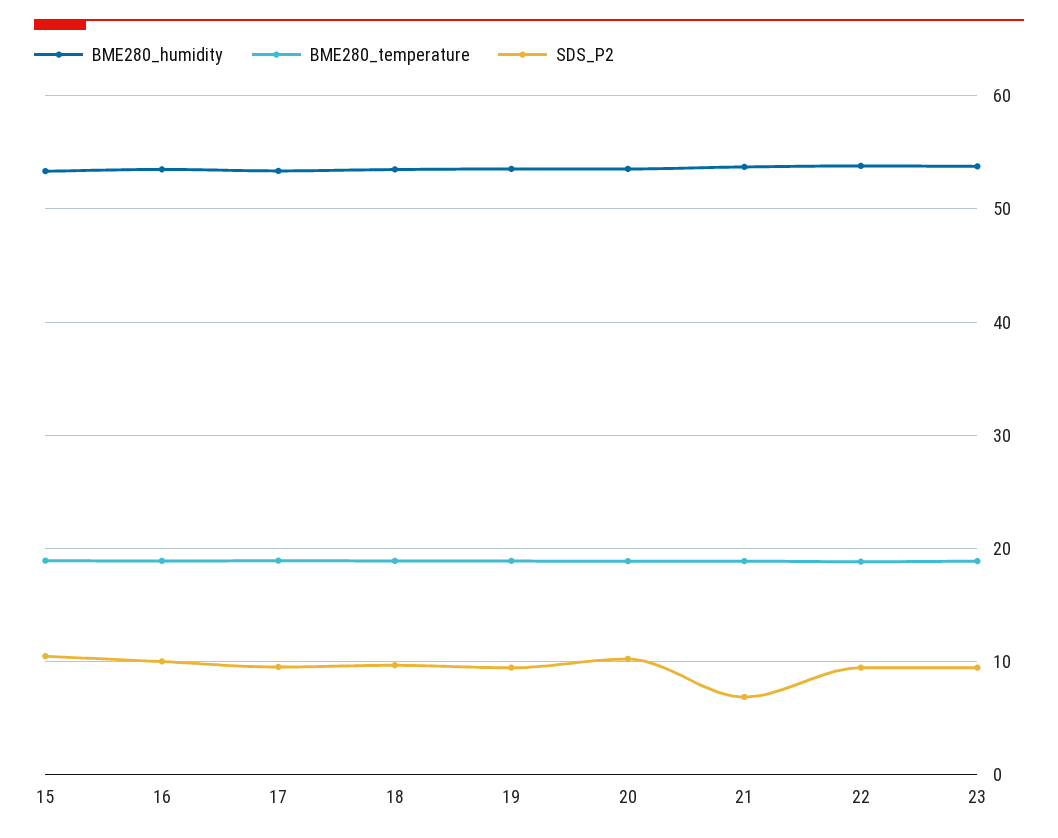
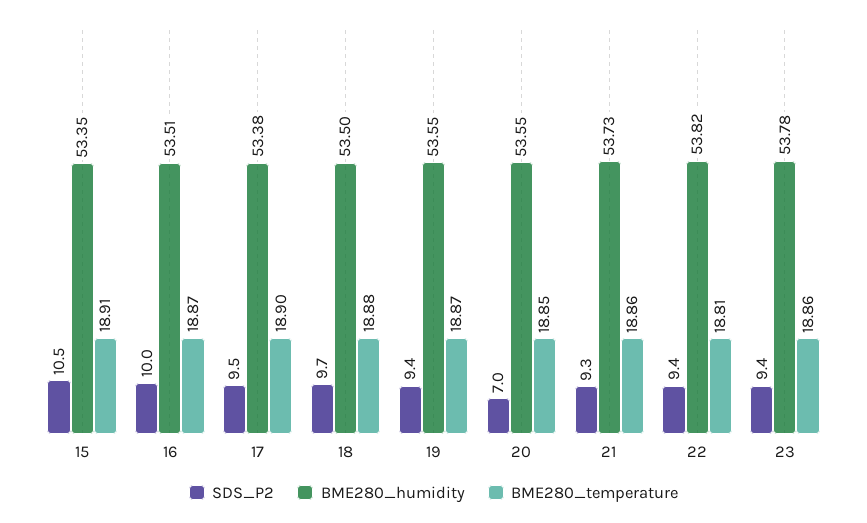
SDS_P2, 20: 10 -> 7
SDS_P2, 21: 7 -> 9.3

